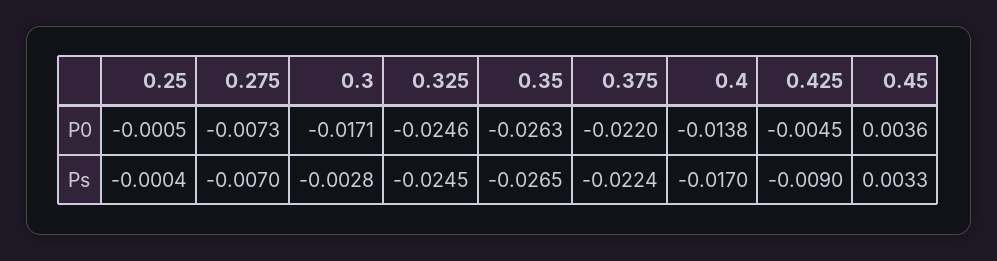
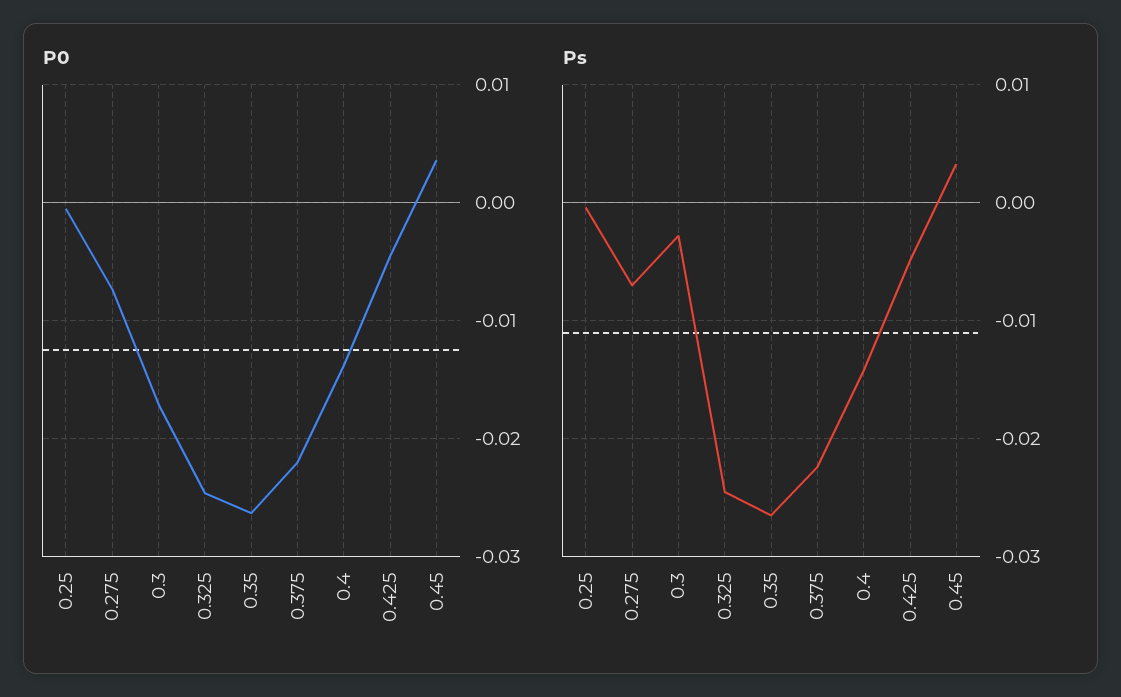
Ps, 0.4: -0.017 -> -0.014
Ps, 0.425: -0.009 -> -0.005

